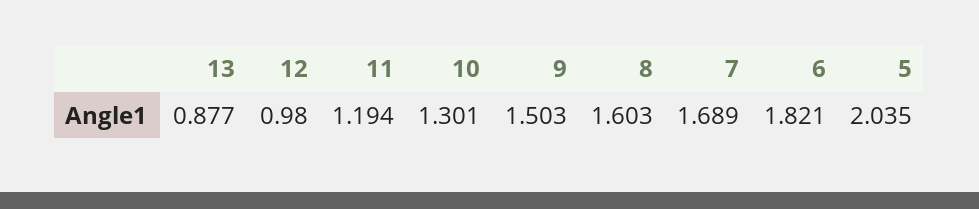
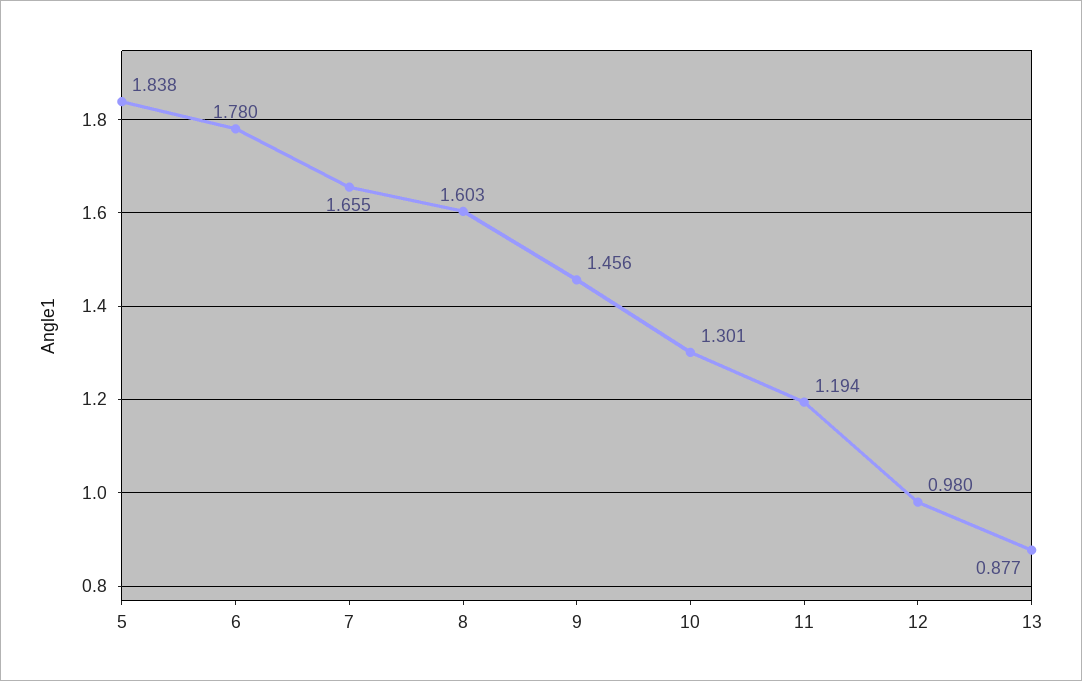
9: 1.503 -> 1.456
7: 1.689 -> 1.655
6: 1.821 -> 1.78
5: 2.035 -> 1.838

